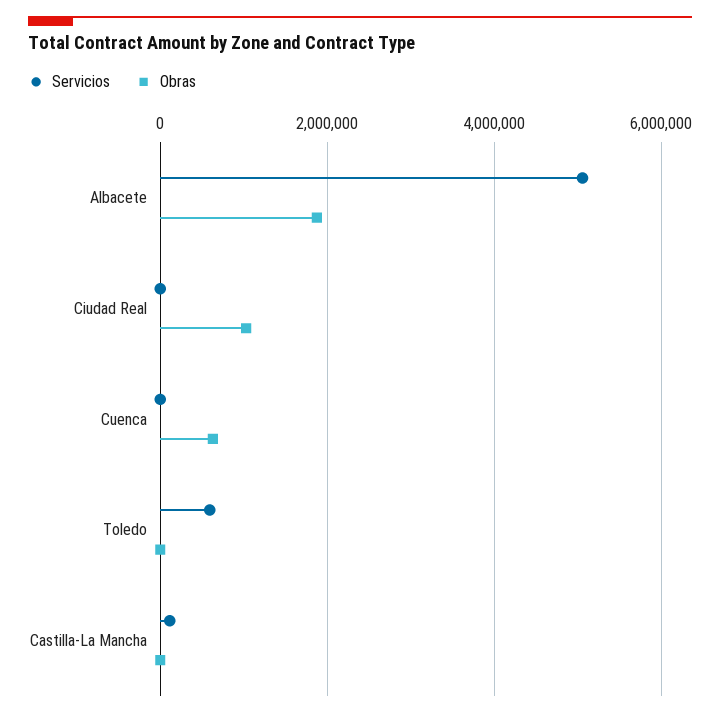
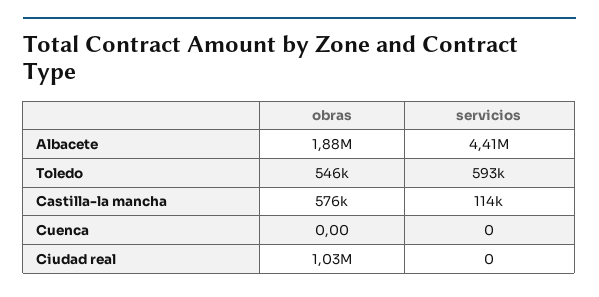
Servicios, Albacete: 5000000 -> 4410000
Obras, Cuenca: 600000 -> 0
Obras, Toledo: 0 -> 546000
Obras, Castilla-La Mancha: 0 -> 576000

